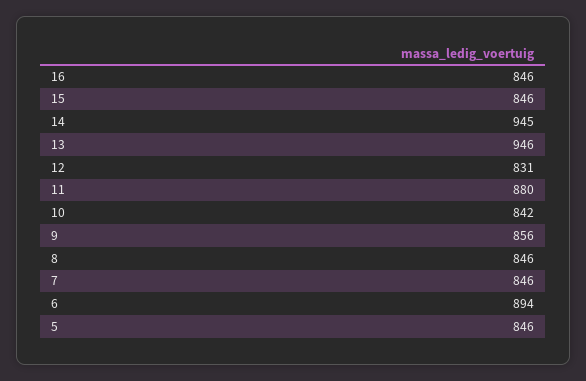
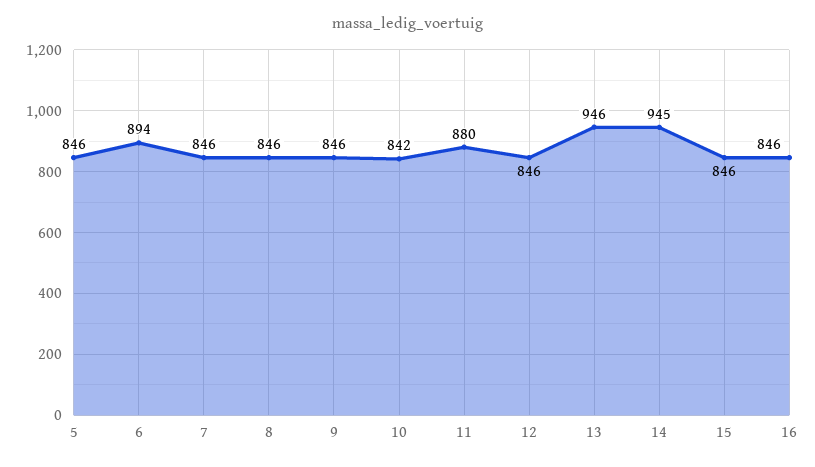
12: 831 -> 846
9: 856 -> 846

